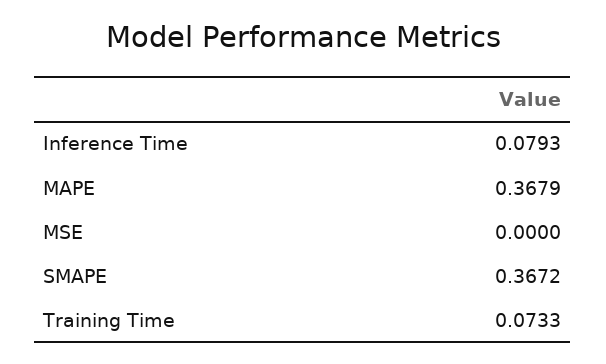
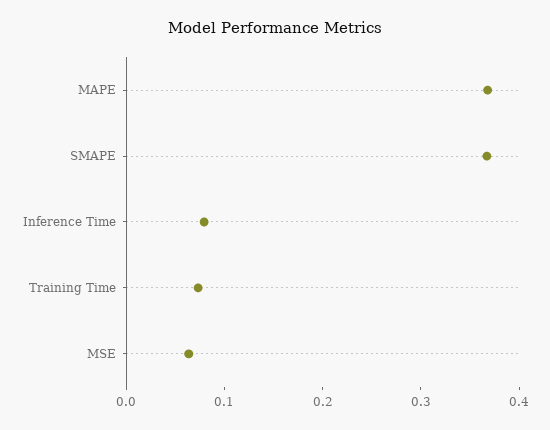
MSE: 0 -> 0.06

